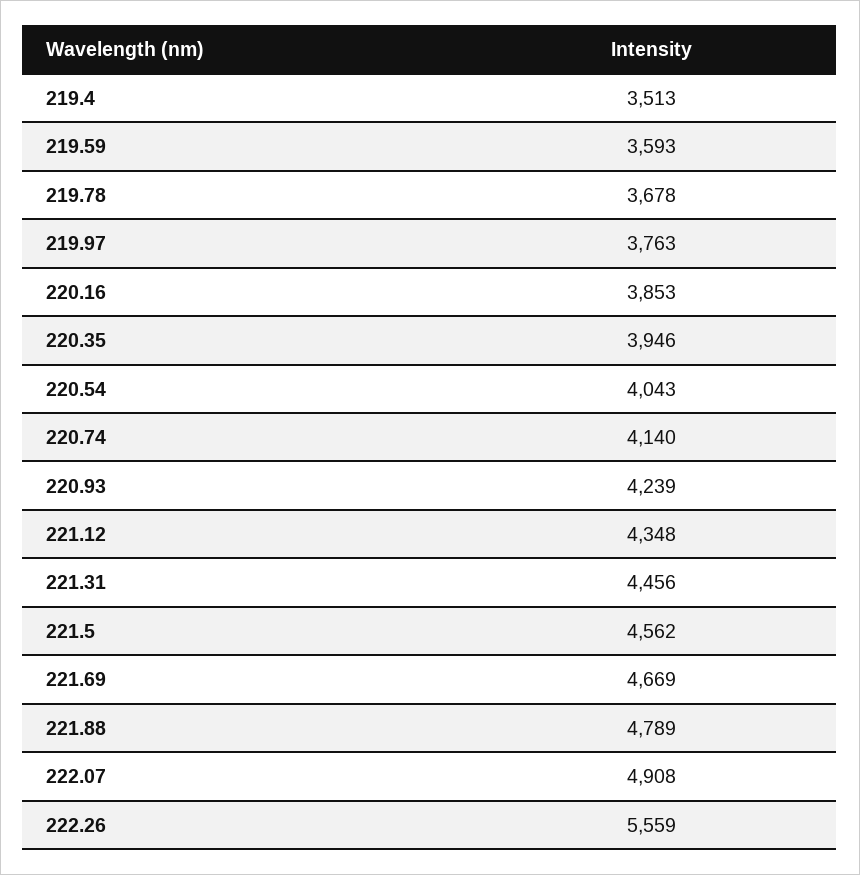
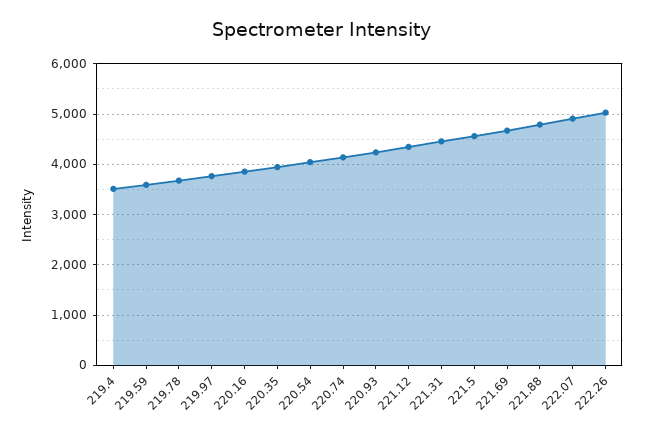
222.26: 5559 -> 5000

